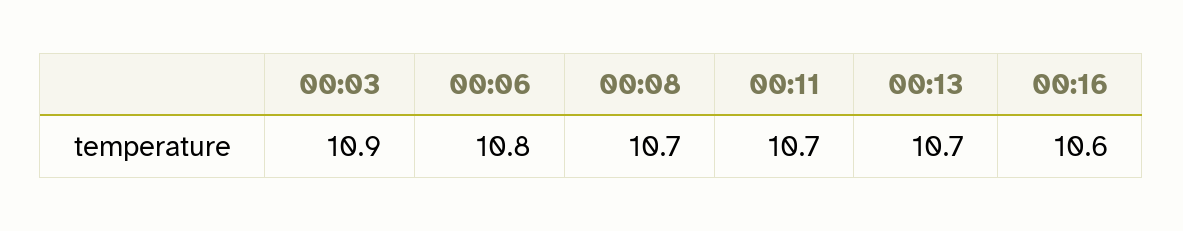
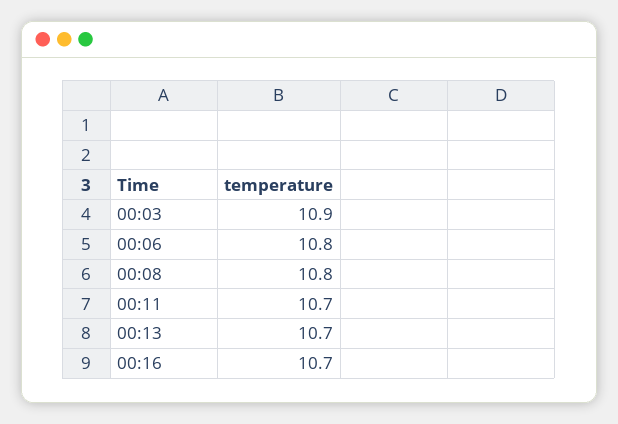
00:08: 10.7 -> 10.8
00:16: 10.6 -> 10.7

